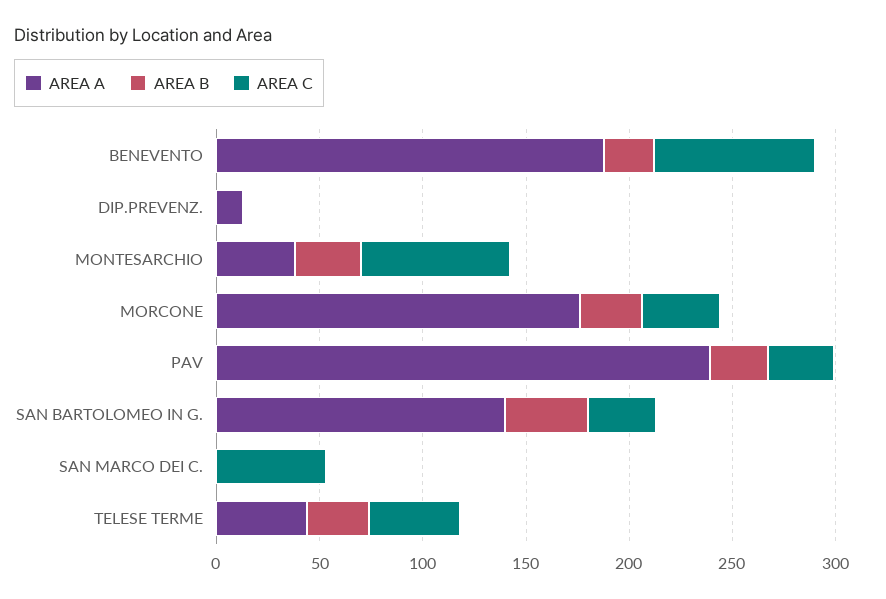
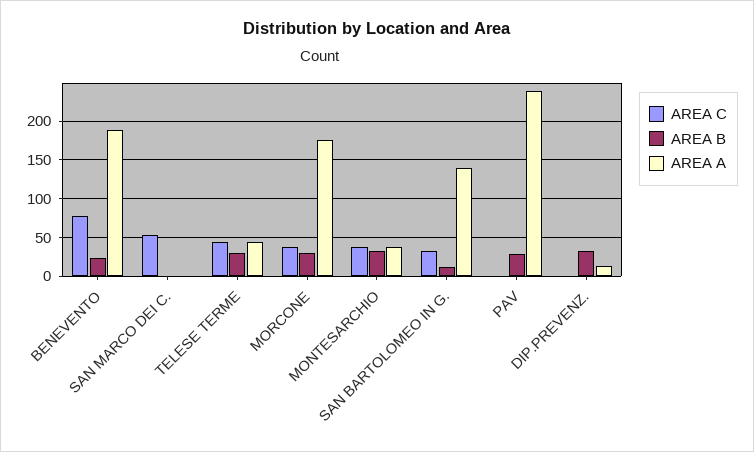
AREA B, DIP.PREVENZ.: 0 -> 30
AREA C, MONTESARCHIO: 70 -> 40
AREA C, PAV: 30 -> 0
AREA B, SAN BARTOLOMEO IN G.: 40 -> 10

